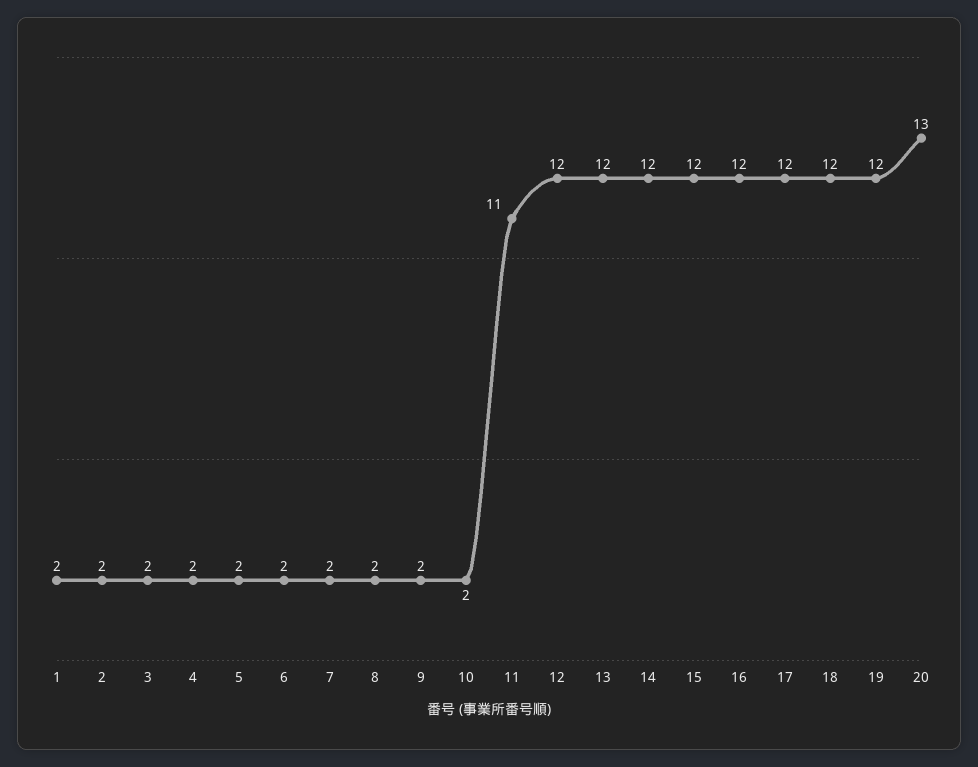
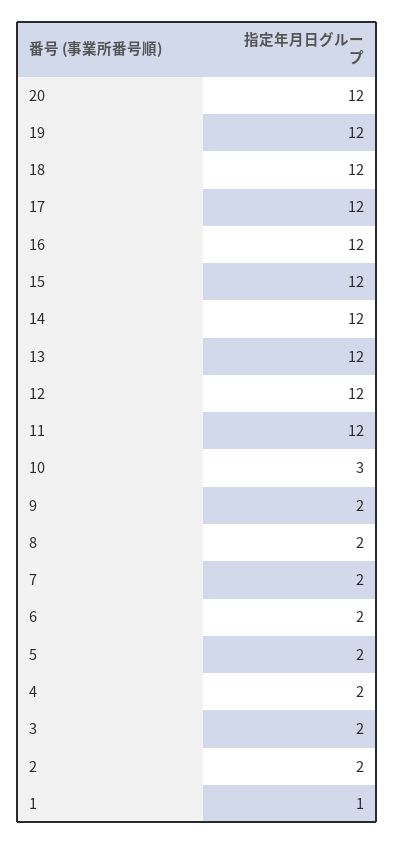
1: 2 -> 1
10: 2 -> 3
11: 11 -> 12
20: 13 -> 12

